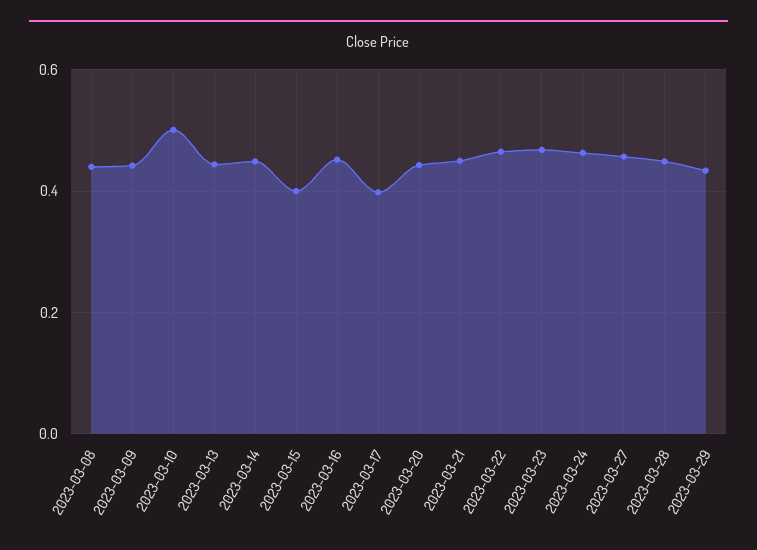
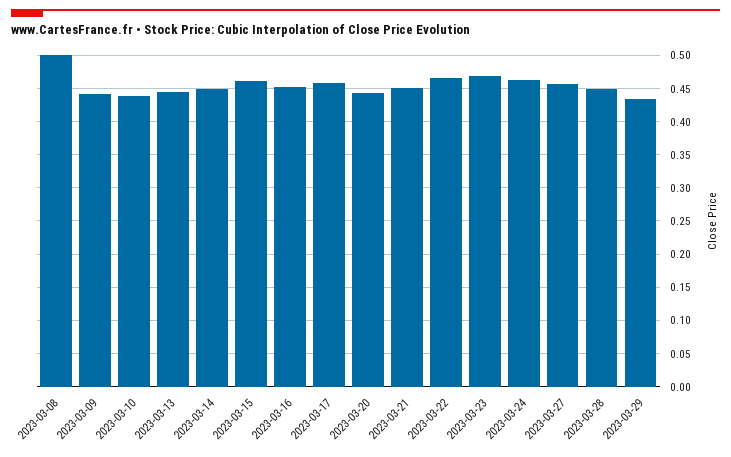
2023-03-08: 0.44 -> 0.5
2023-03-10: 0.5 -> 0.44
2023-03-15: 0.4 -> 0.46
2023-03-17: 0.4 -> 0.46

